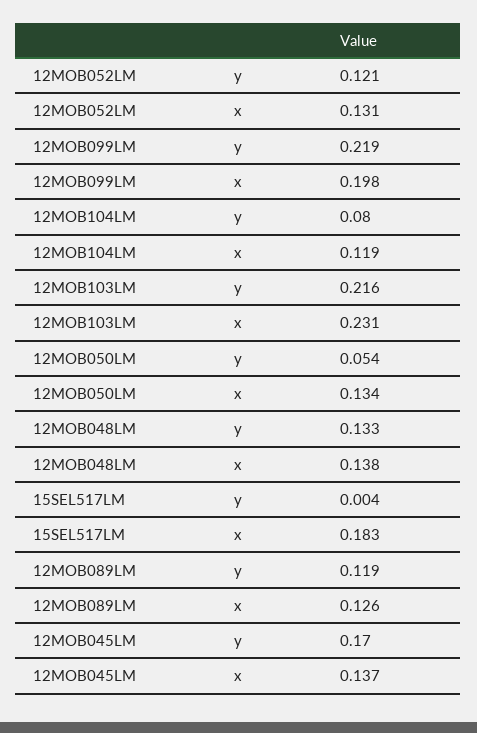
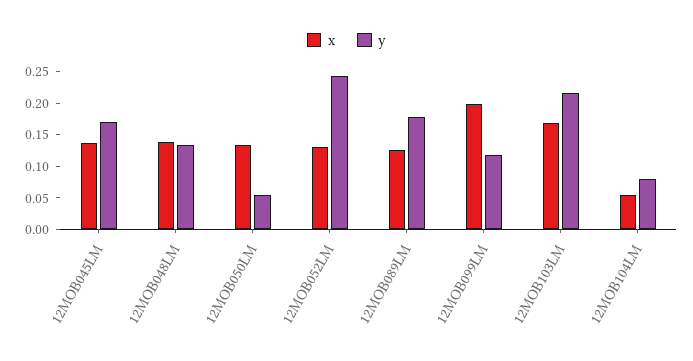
y, 12MOB052LM: 0.121 -> 0.25
y, 12MOB099LM: 0.219 -> 0.125
x, 12MOB104LM: 0.119 -> 0.05
x, 12MOB103LM: 0.231 -> 0.175
y, 15SEL517LM: 0.004 -> none
x, 15SEL517LM: 0.183 -> none
y, 12MOB089LM: 0.119 -> 0.175

